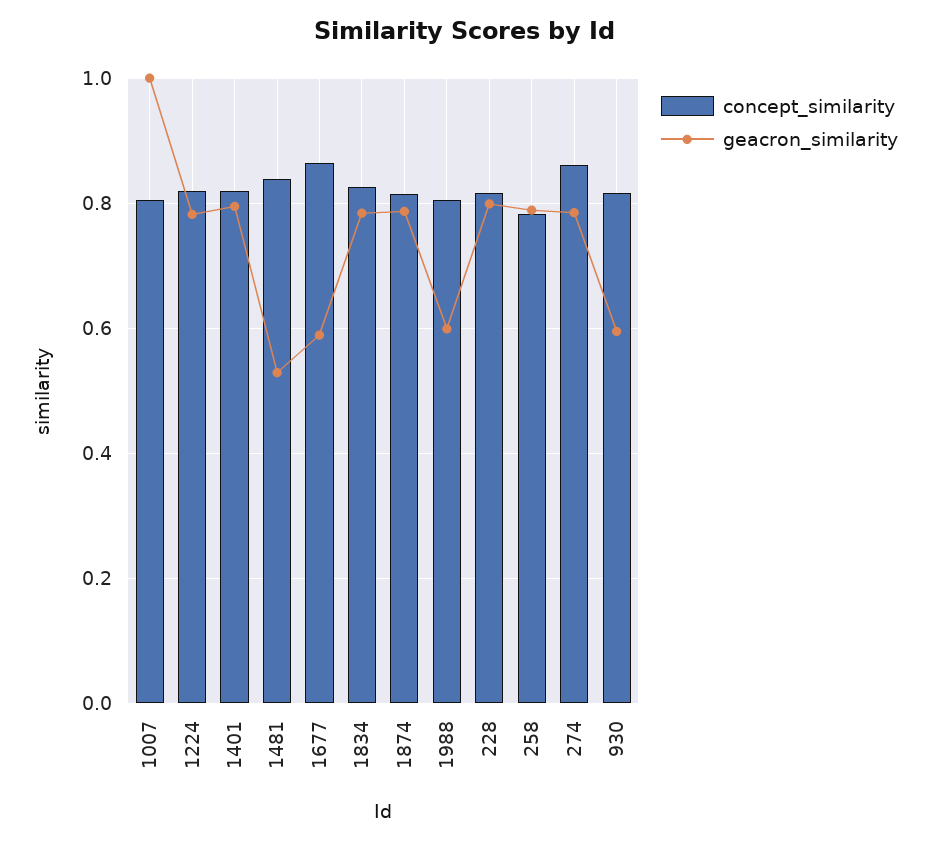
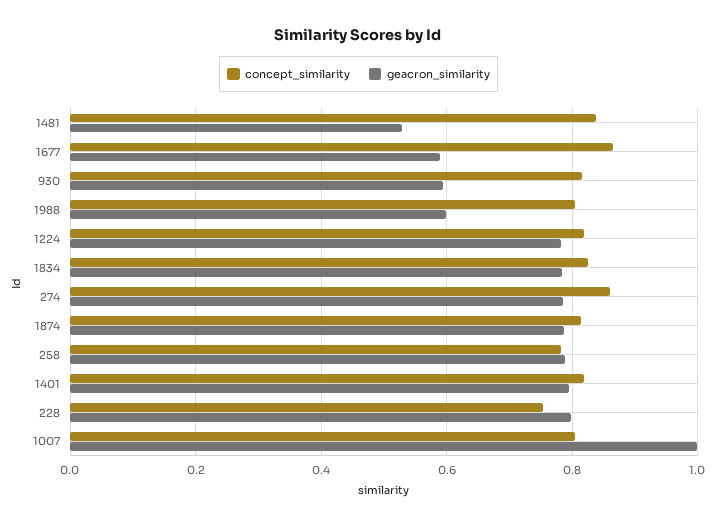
concept_similarity, 228: 0.82 -> 0.76

